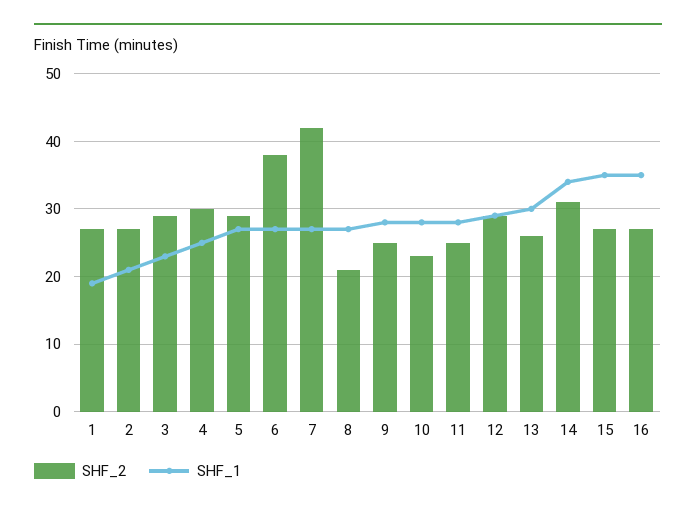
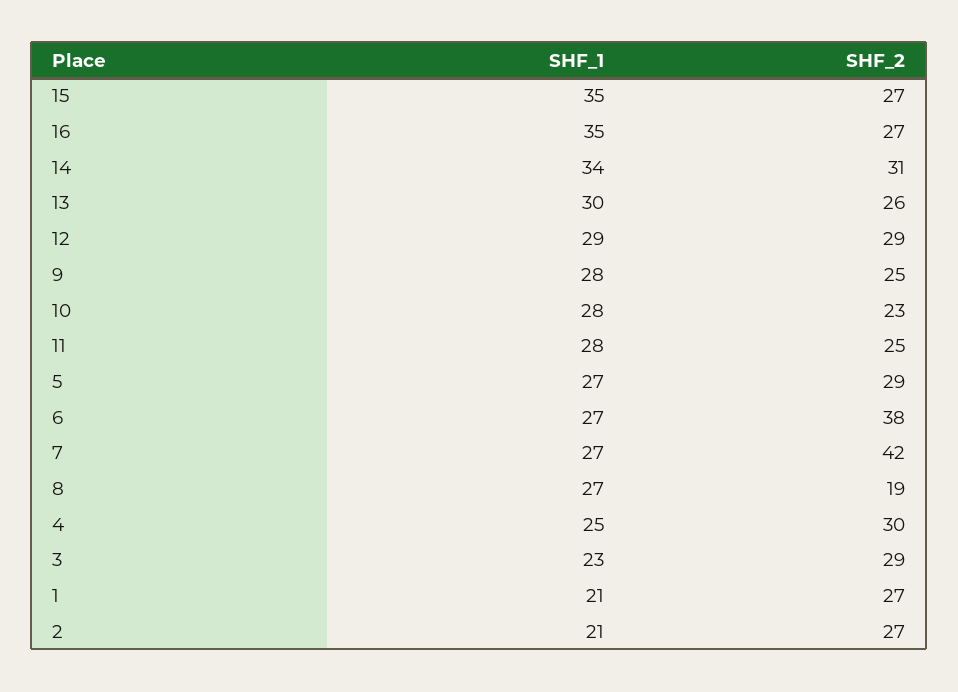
SHF_1, 1: 19 -> 21
SHF_2, 8: 21 -> 19

